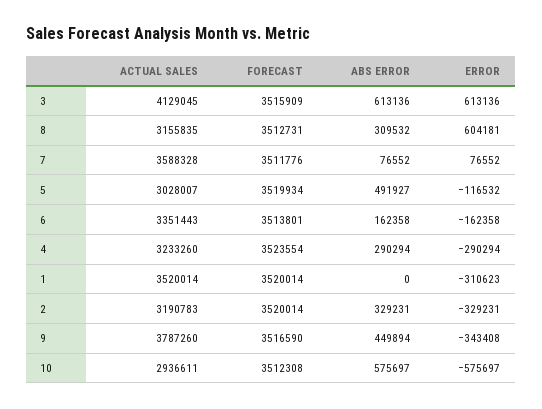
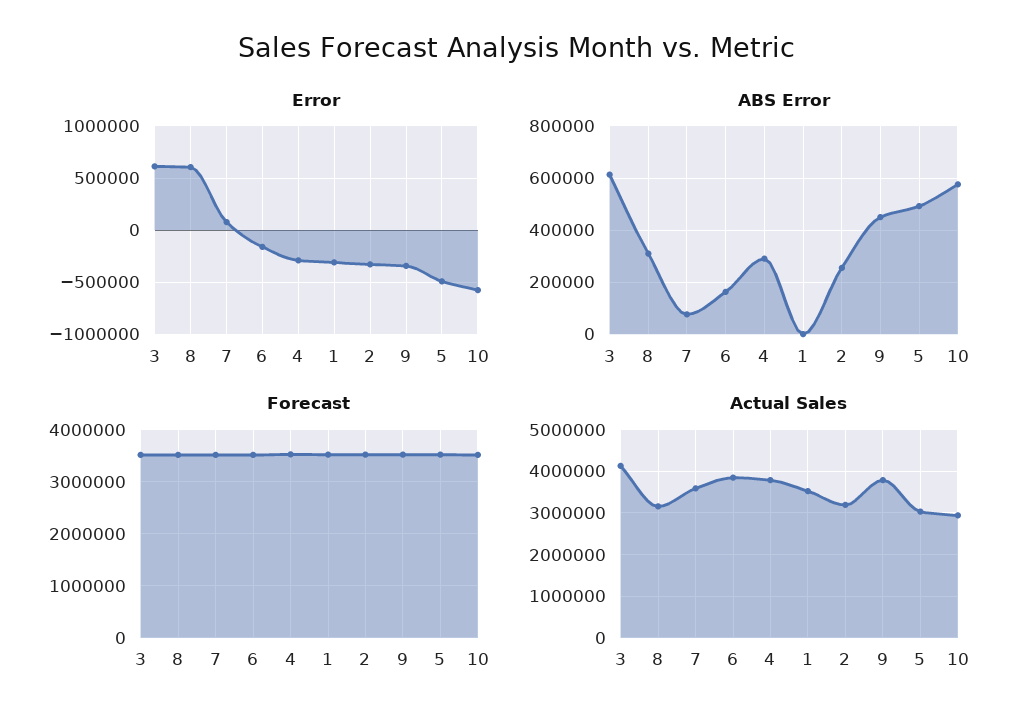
ERROR, 5: -116532 -> -500000
ACTUAL SALES, 6: 3351443 -> 3800000
ACTUAL SALES, 4: 3233260 -> 3800000
ABS ERROR, 2: 329231 -> 250000

